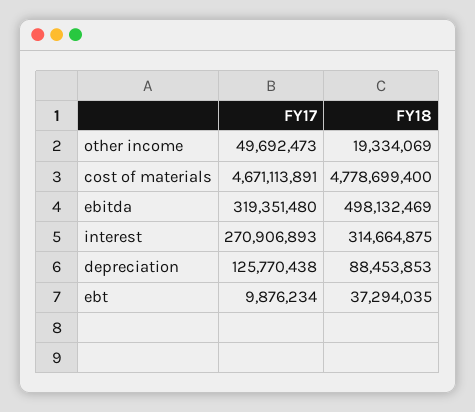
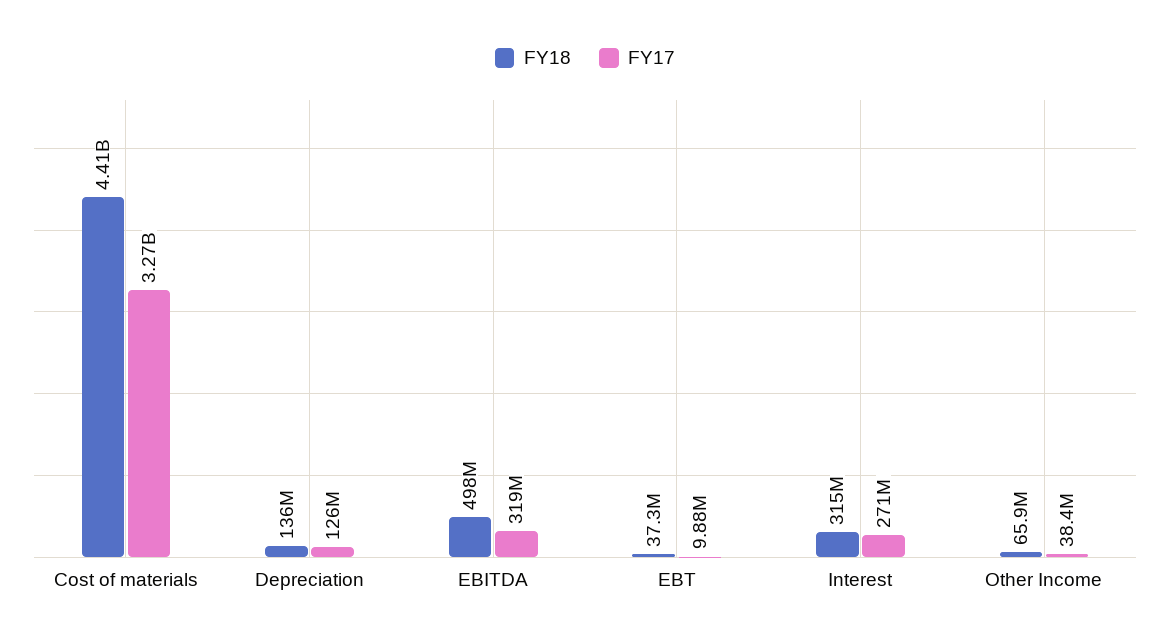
FY17, other income: 49692473 -> 38400000
FY18, other income: 19334069 -> 65900000
FY17, cost of materials: 4671113891 -> 3270000000
FY18, cost of materials: 4778699400 -> 4410000000
FY18, depreciation: 88453853 -> 136000000

